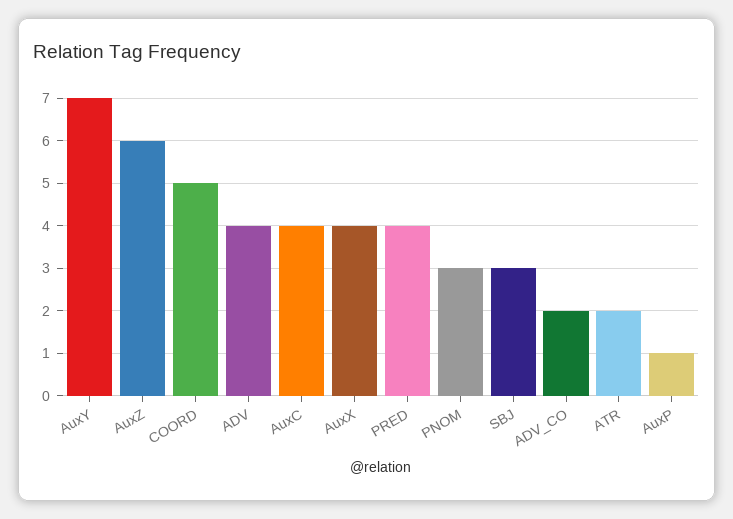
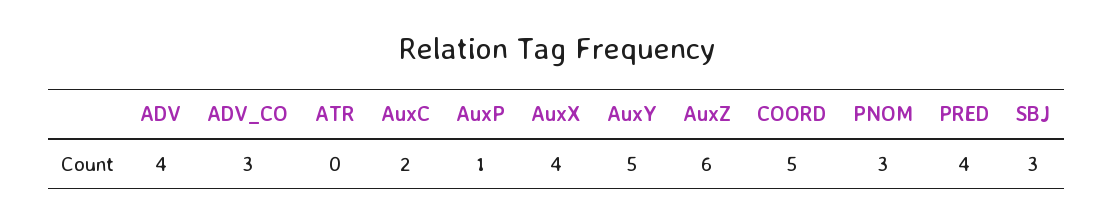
AuxY: 7 -> 5
AuxC: 4 -> 2
ADV_CO: 2 -> 3
ATR: 2 -> 0

